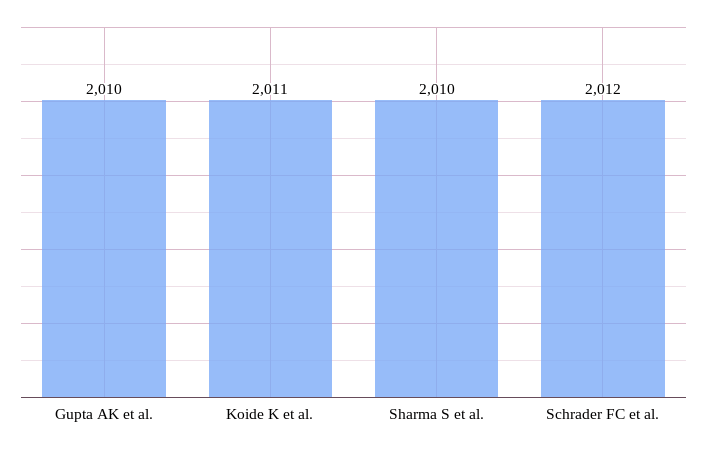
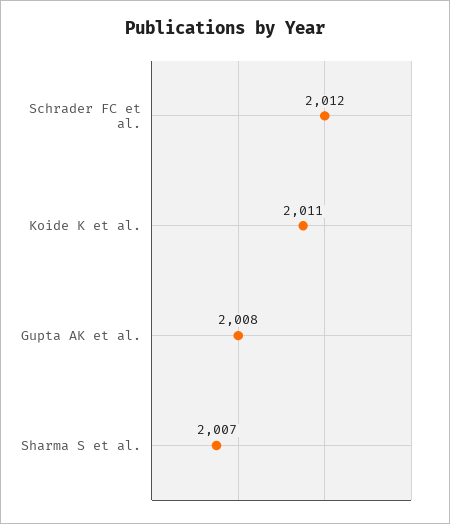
Gupta AK et al.: 2010 -> 2008
Sharma S et al.: 2010 -> 2007

